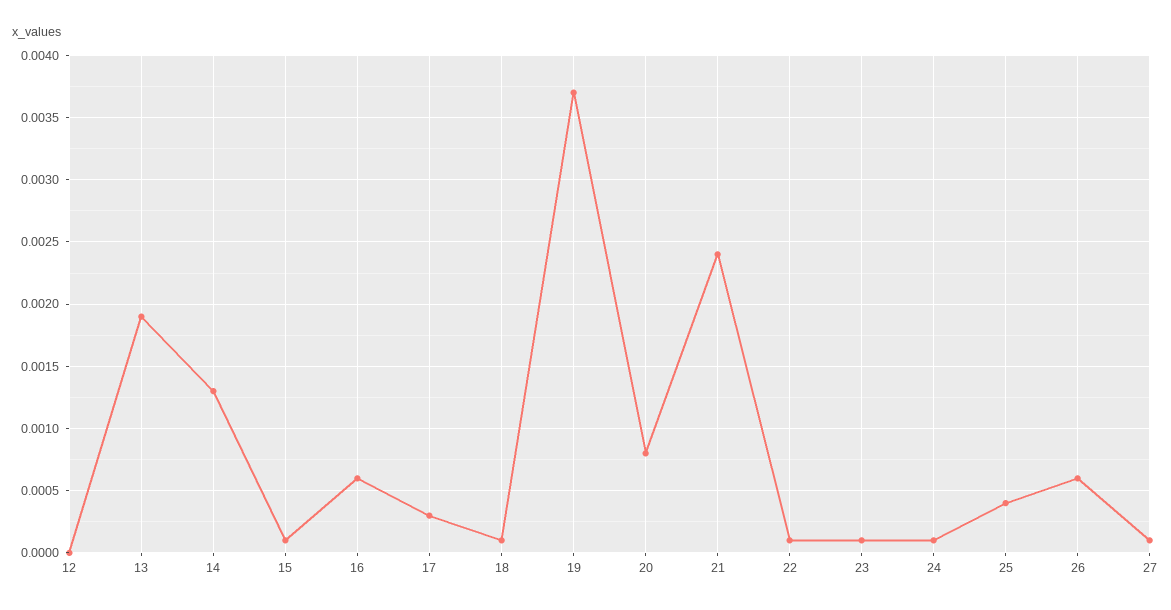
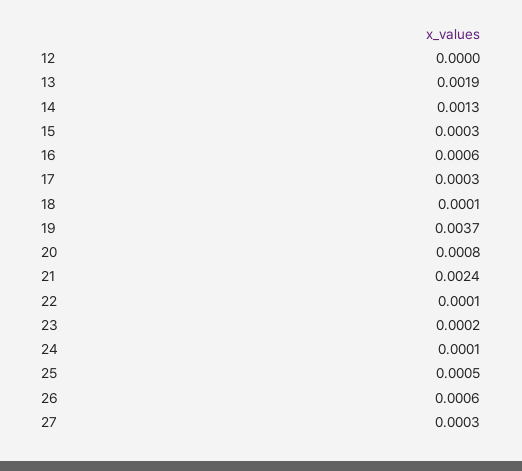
15: 0.0001 -> 0.0003
23: 0.0001 -> 0.0002
25: 0.0004 -> 0.0005
27: 0.0001 -> 0.0003

